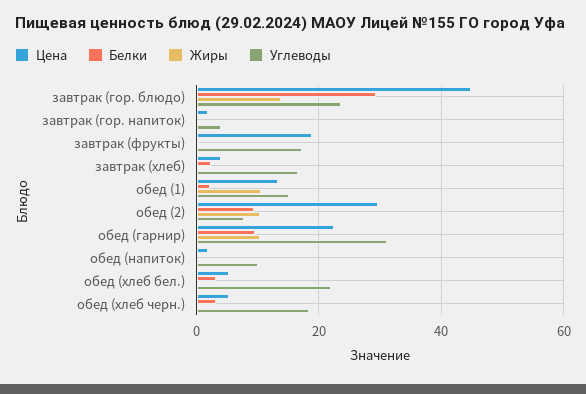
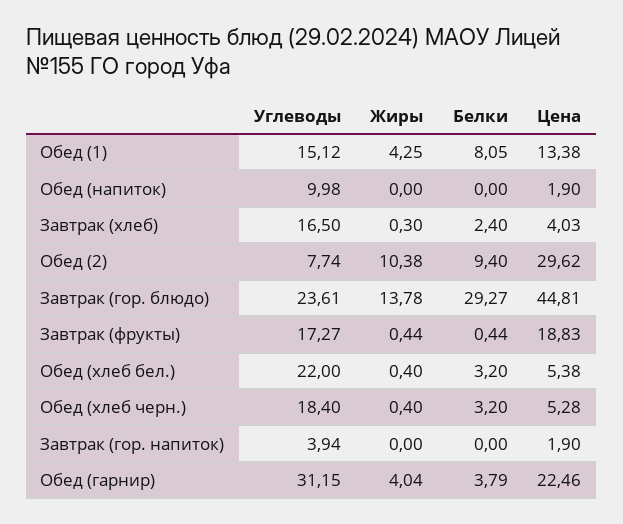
Белки, обед (1): 2 -> 8.05
Жиры, обед (1): 10 -> 4.25
Белки, обед (гарнир): 10 -> 3.79
Жиры, обед (гарнир): 10 -> 4.04

